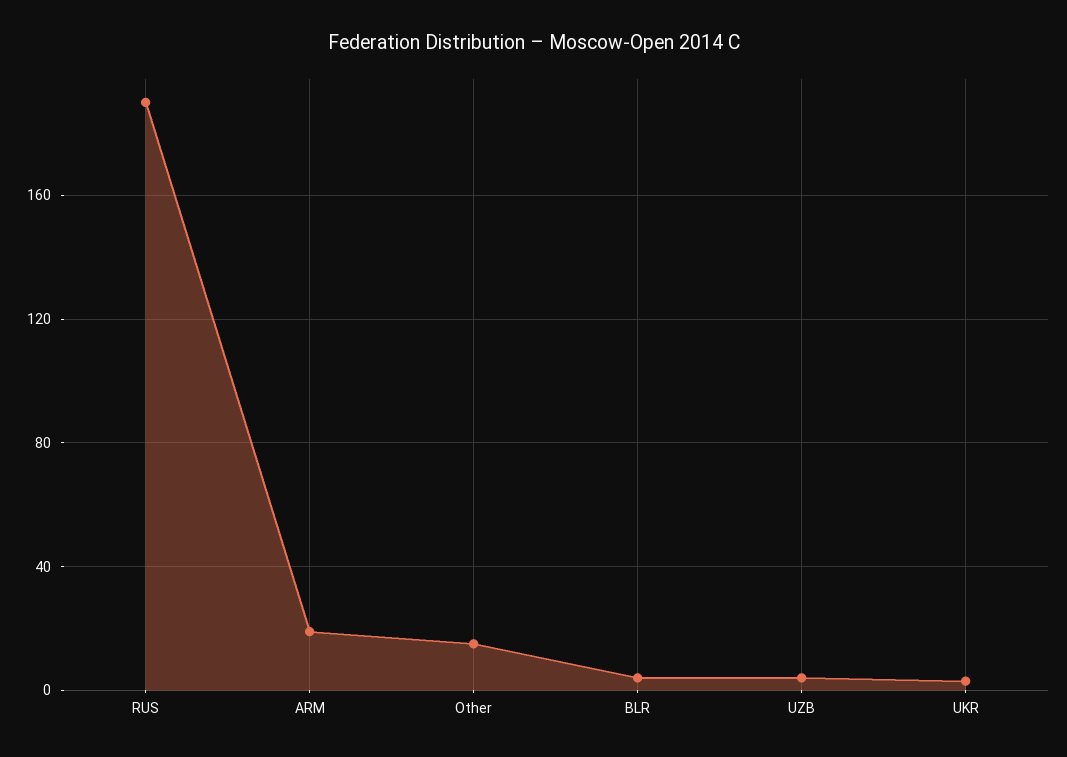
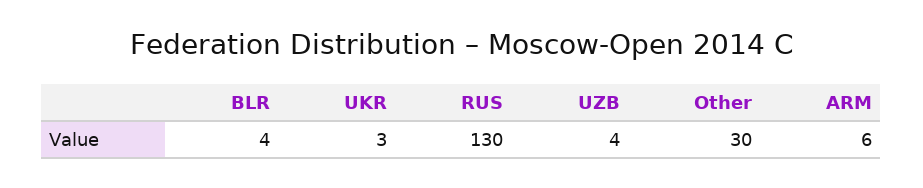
RUS: 190 -> 130
ARM: 20 -> 6
Other: 15 -> 30

